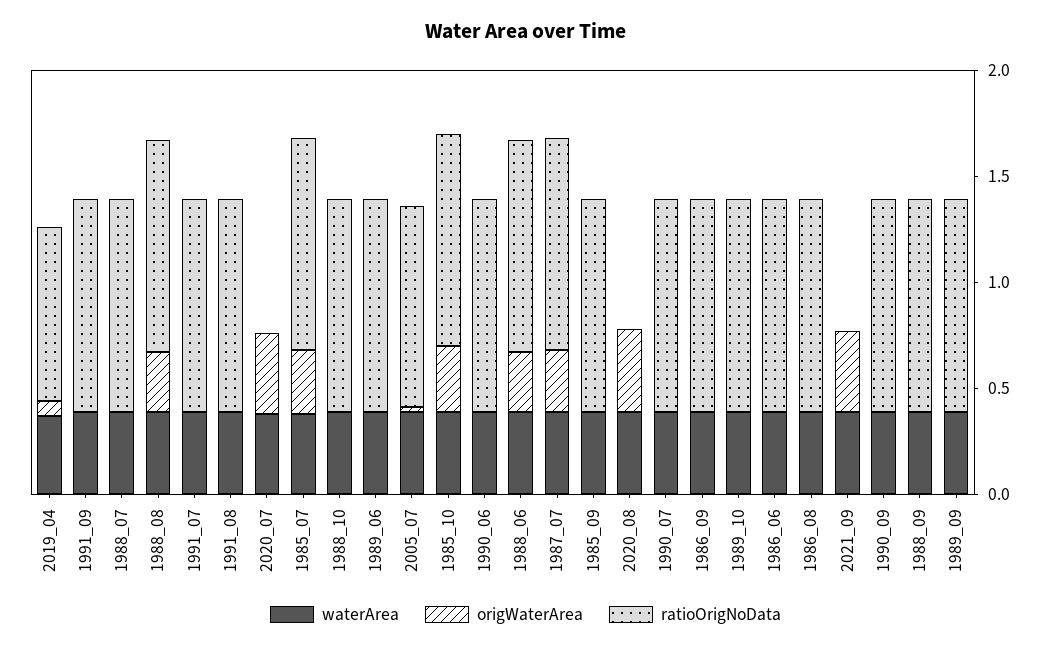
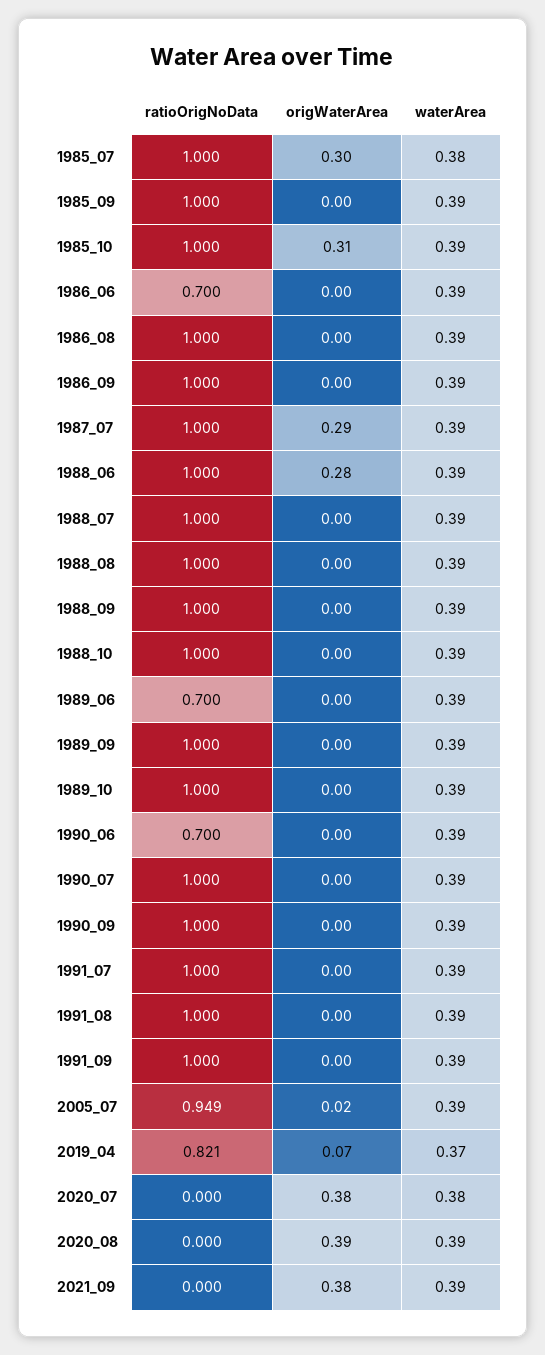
origWaterArea, 1988_08: 0.3 -> 0
ratioOrigNoData, 1989_06: 1 -> 0.7
ratioOrigNoData, 1990_06: 1 -> 0.7
ratioOrigNoData, 1986_06: 1 -> 0.7

